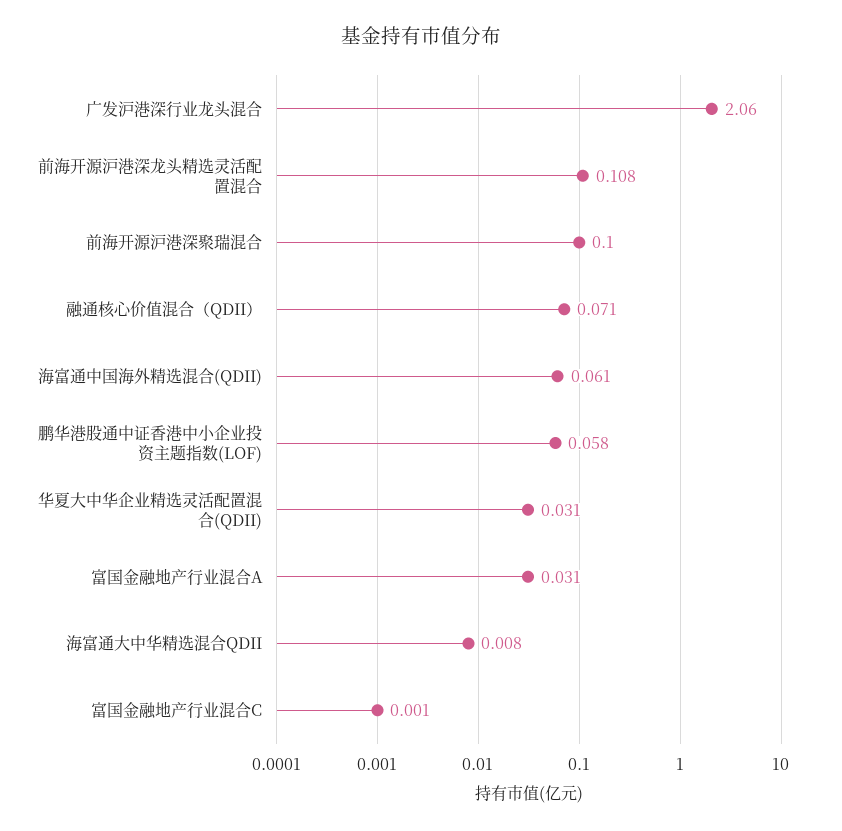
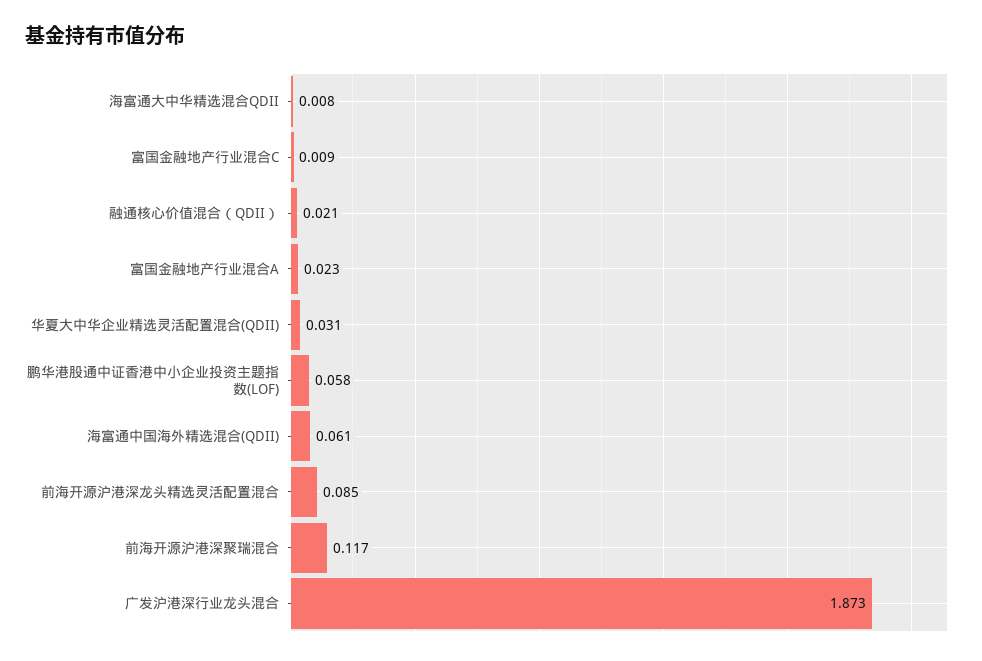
广发沪港深行业龙头混合: 2.06 -> 1.873
前海开源沪港深龙头精选灵活配置混合: 0.108 -> 0.085
前海开源沪港深聚瑞混合: 0.1 -> 0.117
融通核心价值混合（QDII）: 0.071 -> 0.021
富国金融地产行业混合A: 0.031 -> 0.023
富国金融地产行业混合C: 0.001 -> 0.009

